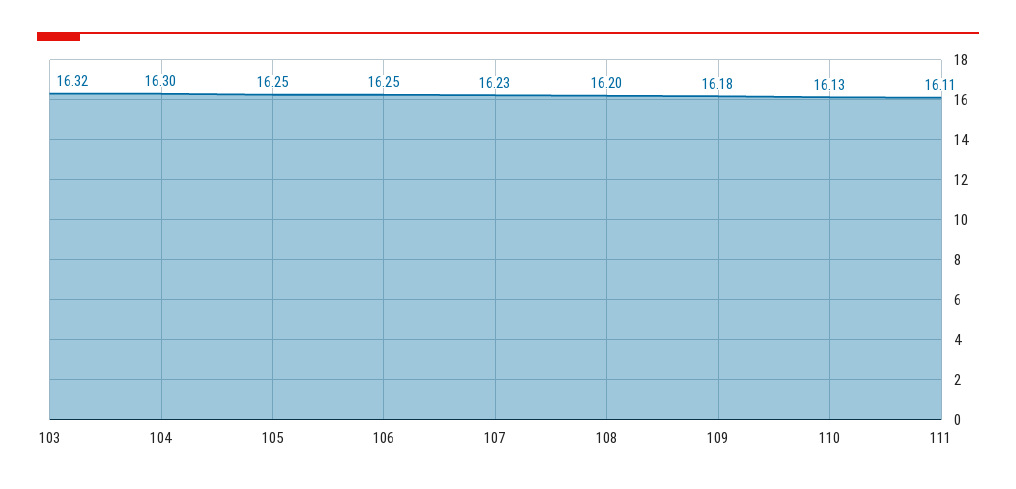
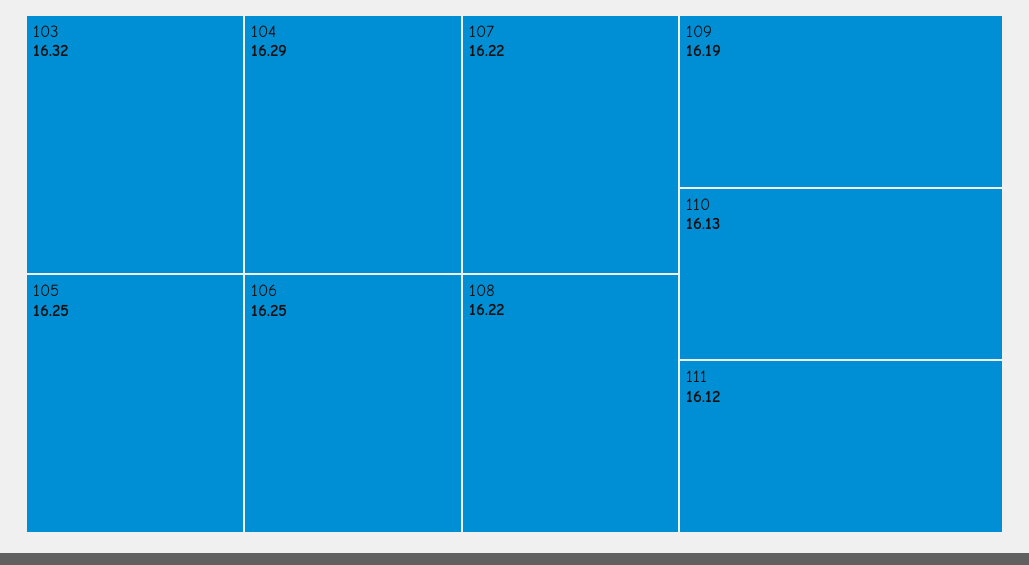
104: 16.3 -> 16.29
107: 16.23 -> 16.22
108: 16.2 -> 16.22
109: 16.18 -> 16.19
111: 16.11 -> 16.12

